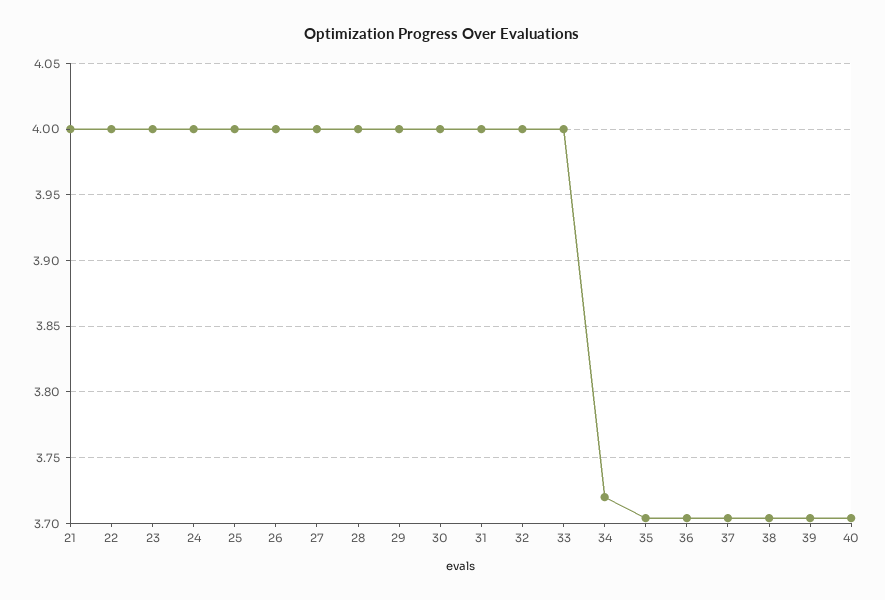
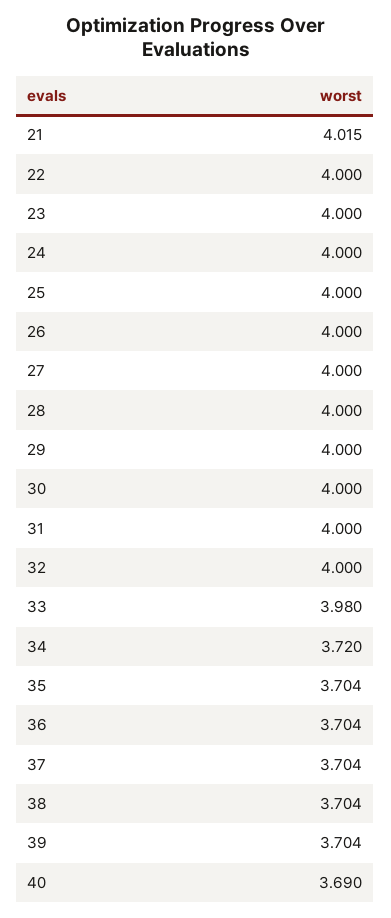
21: 4 -> 4.015
33: 4 -> 3.98
40: 3.705 -> 3.69

